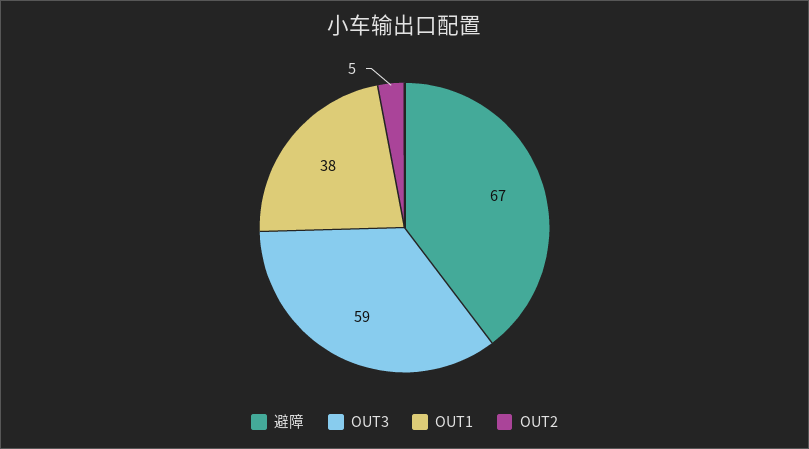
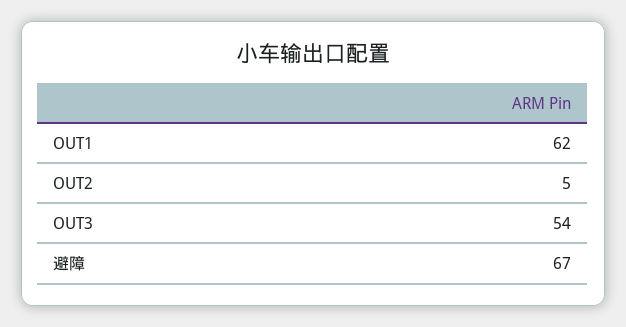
OUT3: 59 -> 54
OUT1: 38 -> 62

